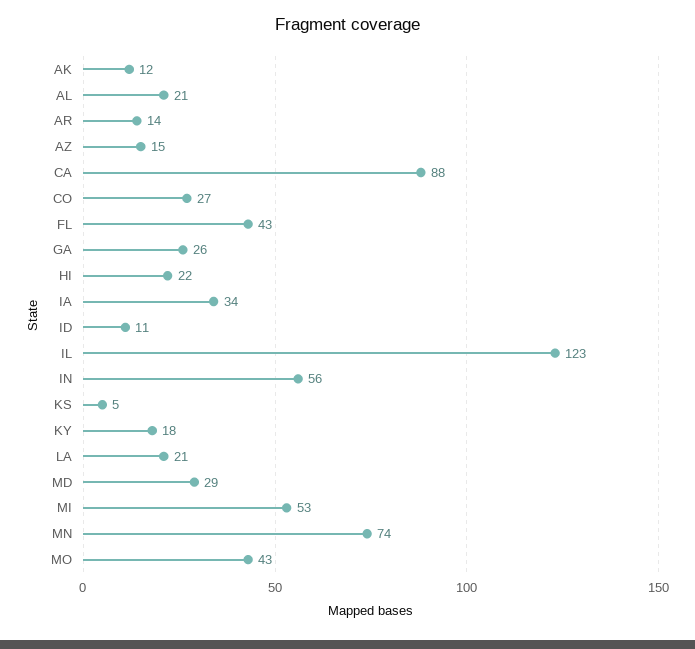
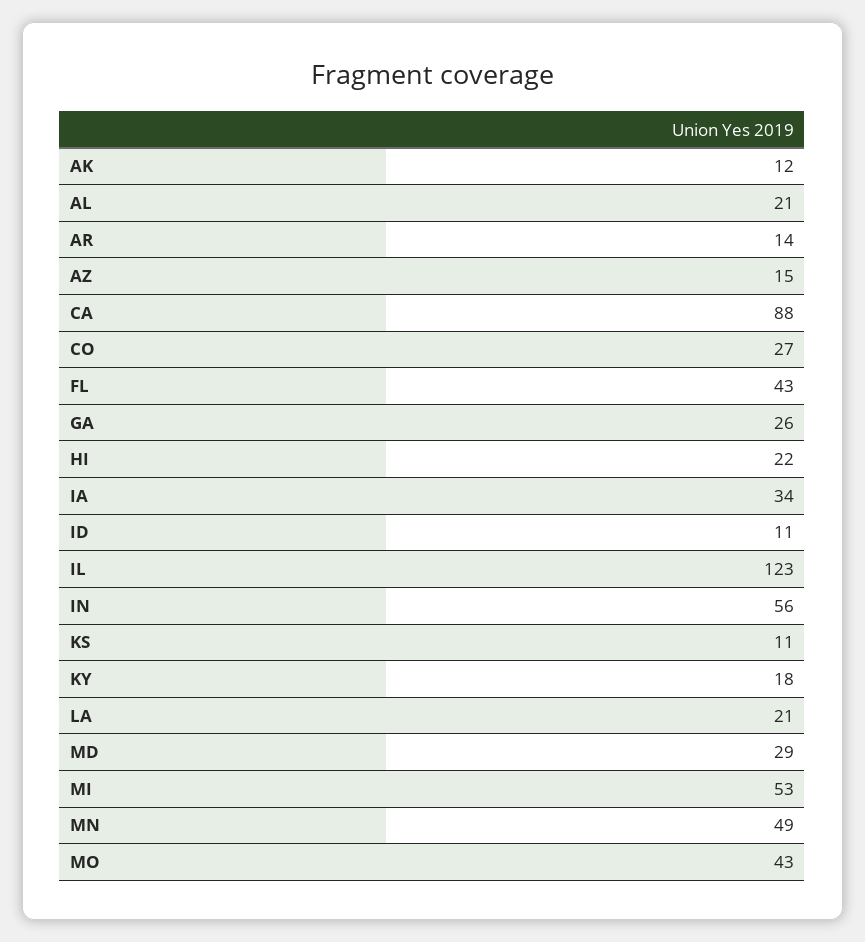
KS: 5 -> 11
MN: 74 -> 49

